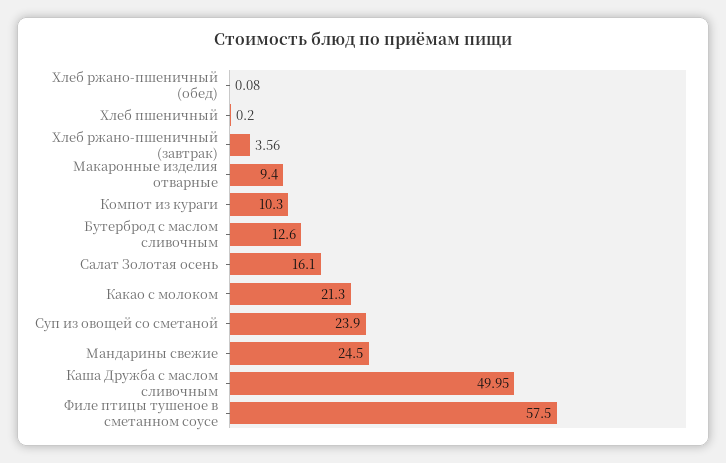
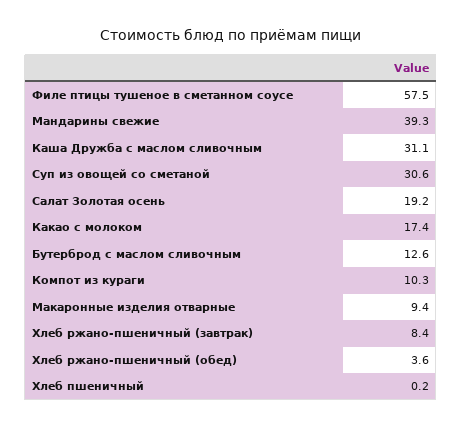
Хлеб ржано-пшеничный (обед): 0.08 -> 3.6
Хлеб ржано-пшеничный (завтрак): 3.56 -> 8.4
Салат Золотая осень: 16.1 -> 19.2
Какао с молоком: 21.3 -> 17.4
Суп из овощей со сметаной: 23.9 -> 30.6
Мандарины свежие: 24.5 -> 39.3
Каша Дружба с маслом сливочным: 49.95 -> 31.1

